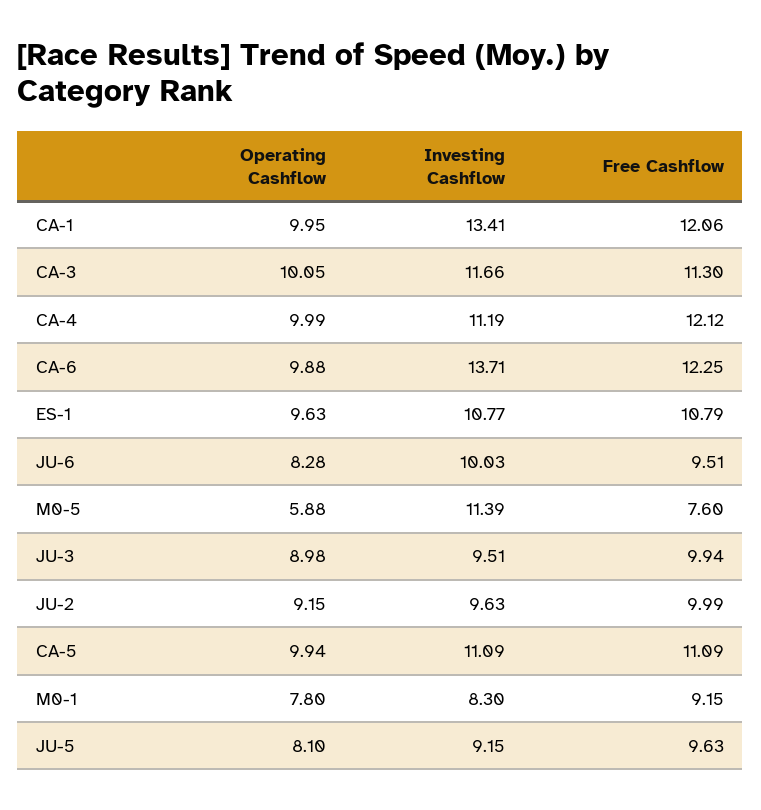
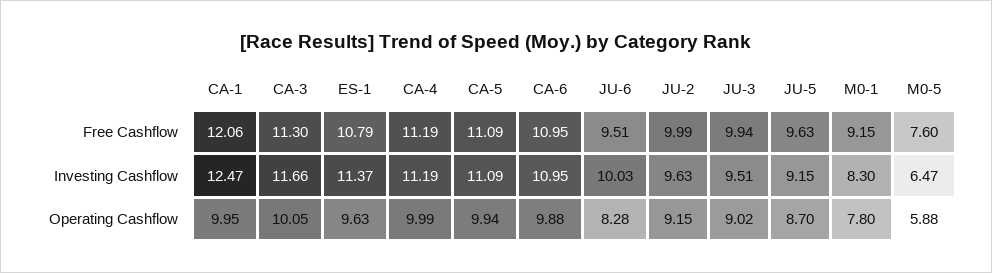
Investing Cashflow, CA-1: 13.41 -> 12.47
Free Cashflow, CA-4: 12.12 -> 11.19
Investing Cashflow, CA-6: 13.71 -> 10.95
Free Cashflow, CA-6: 12.25 -> 10.95
Investing Cashflow, ES-1: 10.77 -> 11.37
Investing Cashflow, M0-5: 11.39 -> 6.47
Operating Cashflow, JU-3: 8.98 -> 9.02
Operating Cashflow, JU-5: 8.1 -> 8.7

